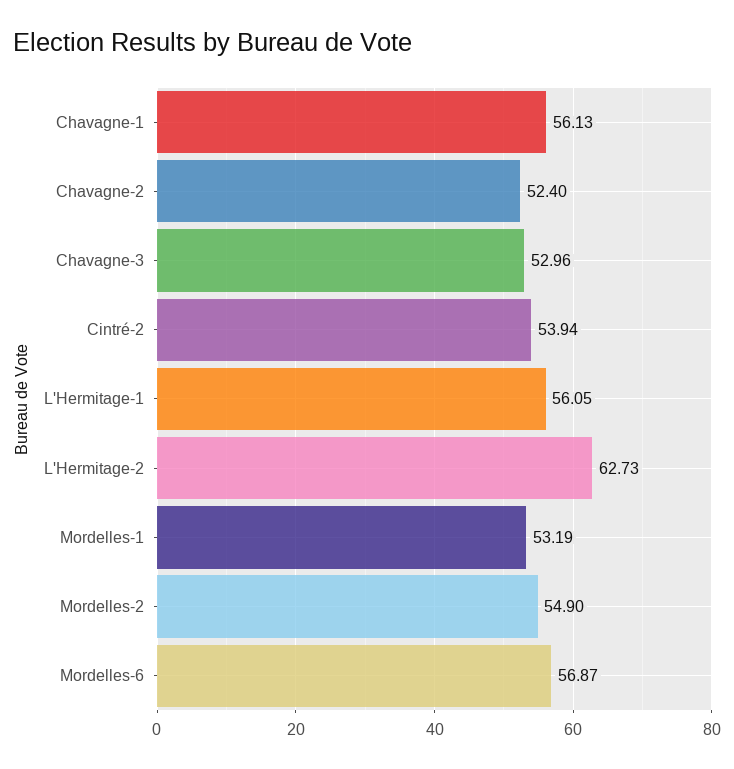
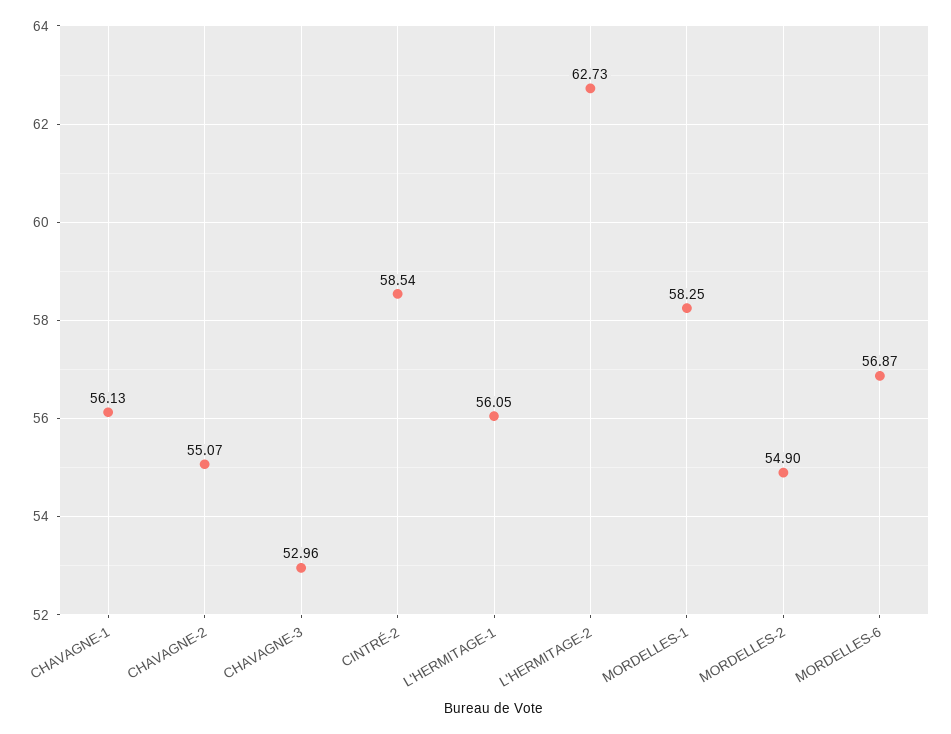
Chavagne-2: 52.4 -> 55.07
Cintré-2: 53.94 -> 58.54
Mordelles-1: 53.19 -> 58.25

